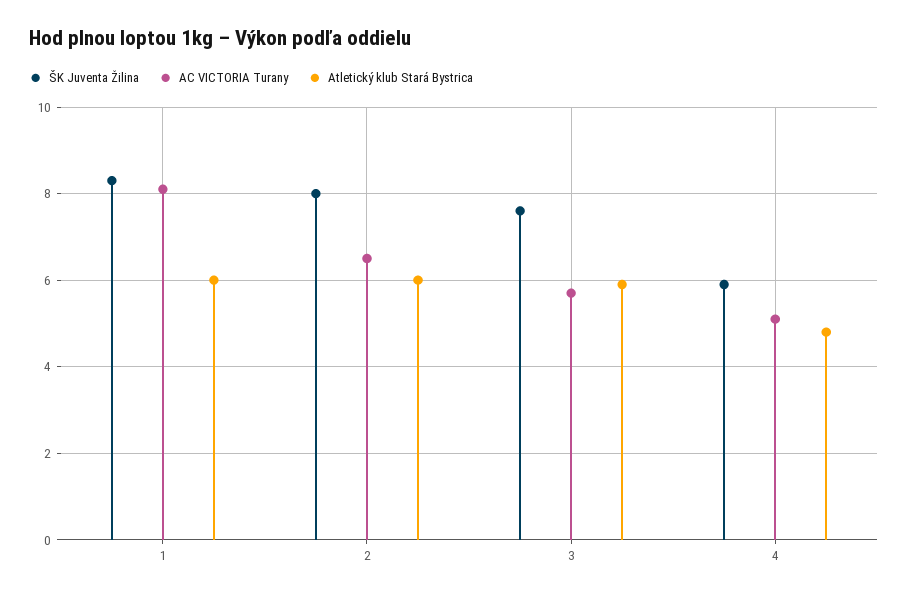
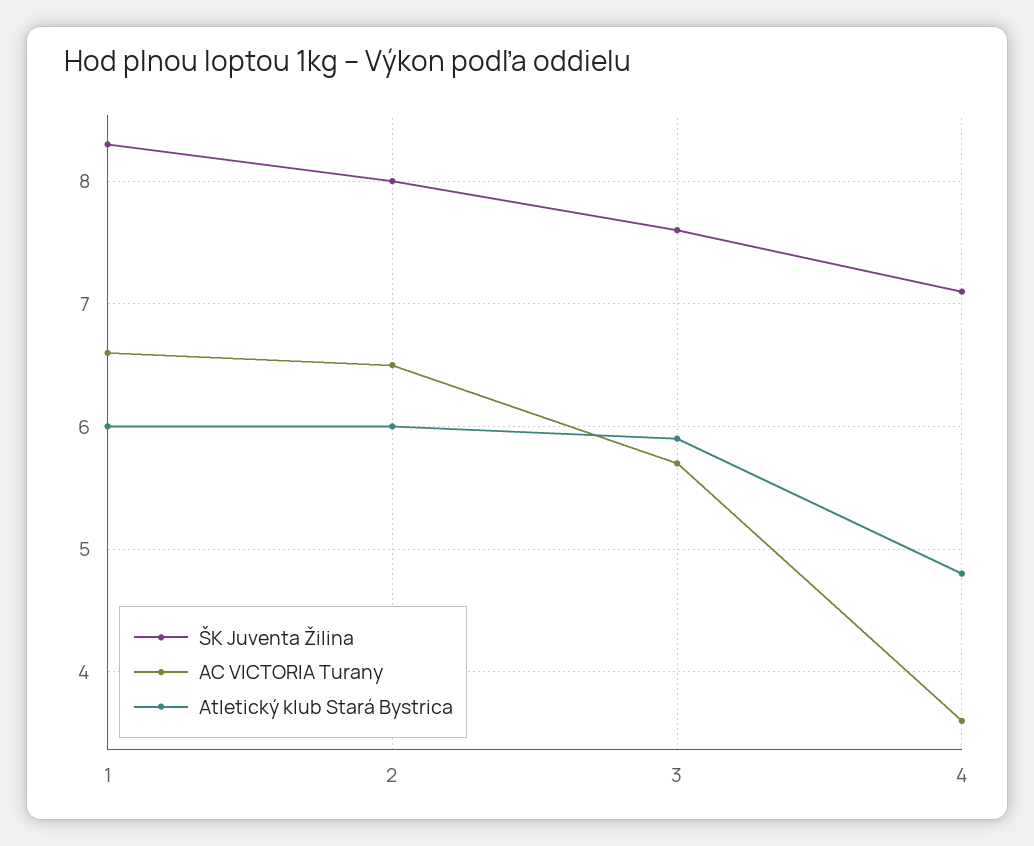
AC VICTORIA Turany, 1: 8 -> 6.6
ŠK Juventa Žilina, 4: 6 -> 7.1
AC VICTORIA Turany, 4: 5 -> 3.6

